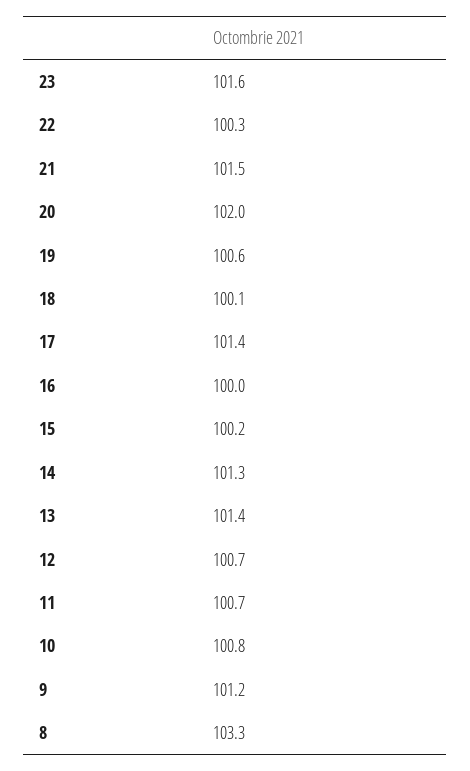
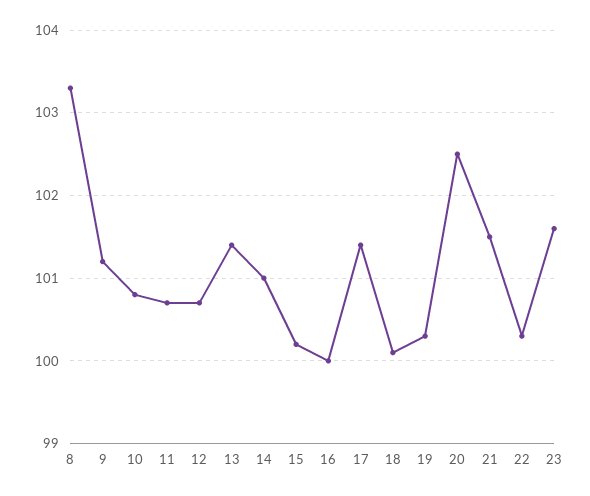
20: 102 -> 102.5
19: 100.6 -> 100.3
14: 101.3 -> 101

